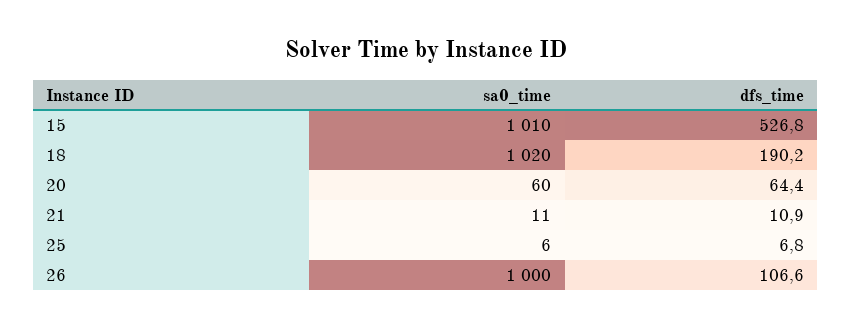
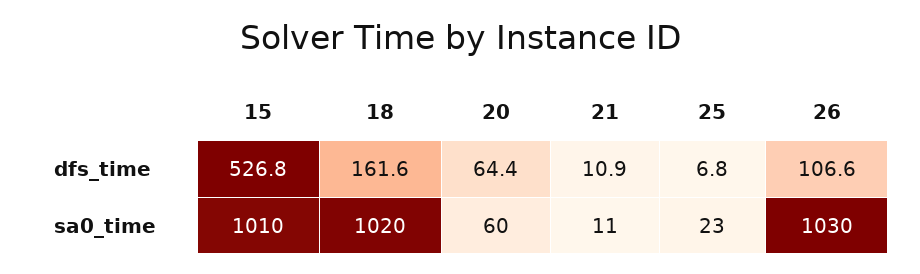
dfs_time, 18: 190.2 -> 161.6
sa0_time, 25: 6 -> 23
sa0_time, 26: 1000 -> 1030

